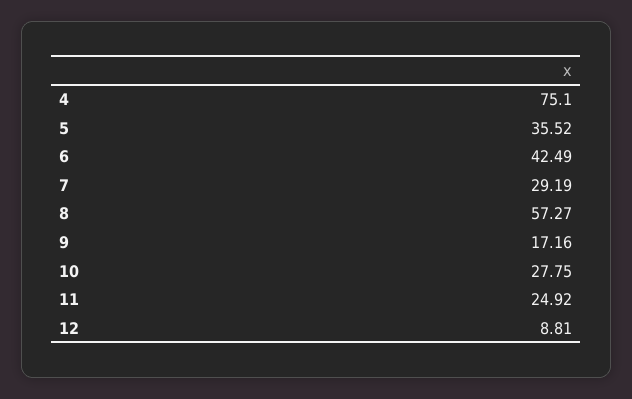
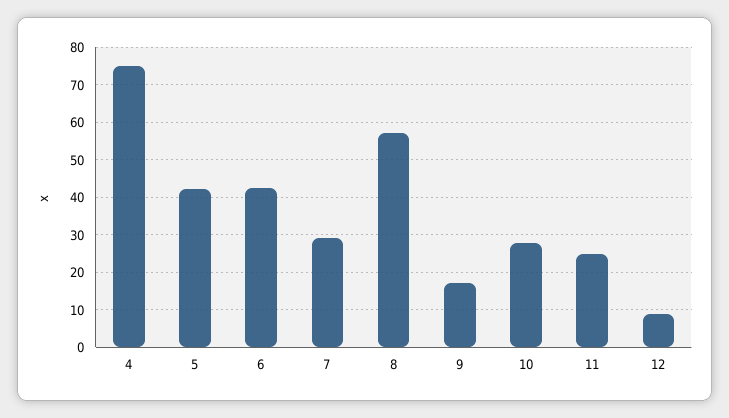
5: 35.52 -> 42

